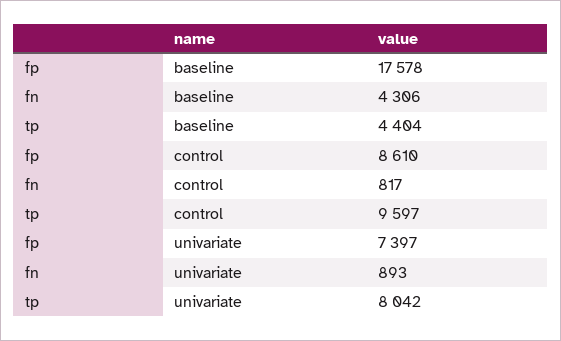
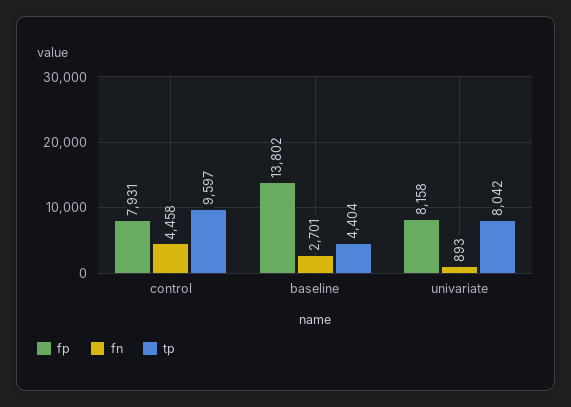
fp, baseline: 17578 -> 13802
fn, baseline: 4306 -> 2701
fp, control: 8610 -> 7931
fn, control: 817 -> 4458
fp, univariate: 7397 -> 8158

